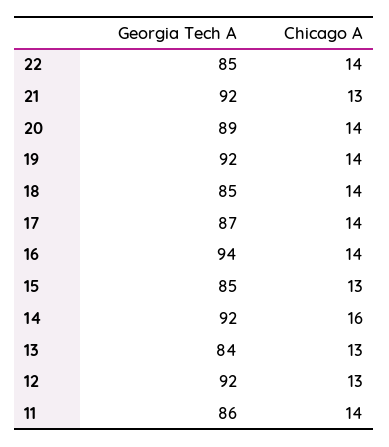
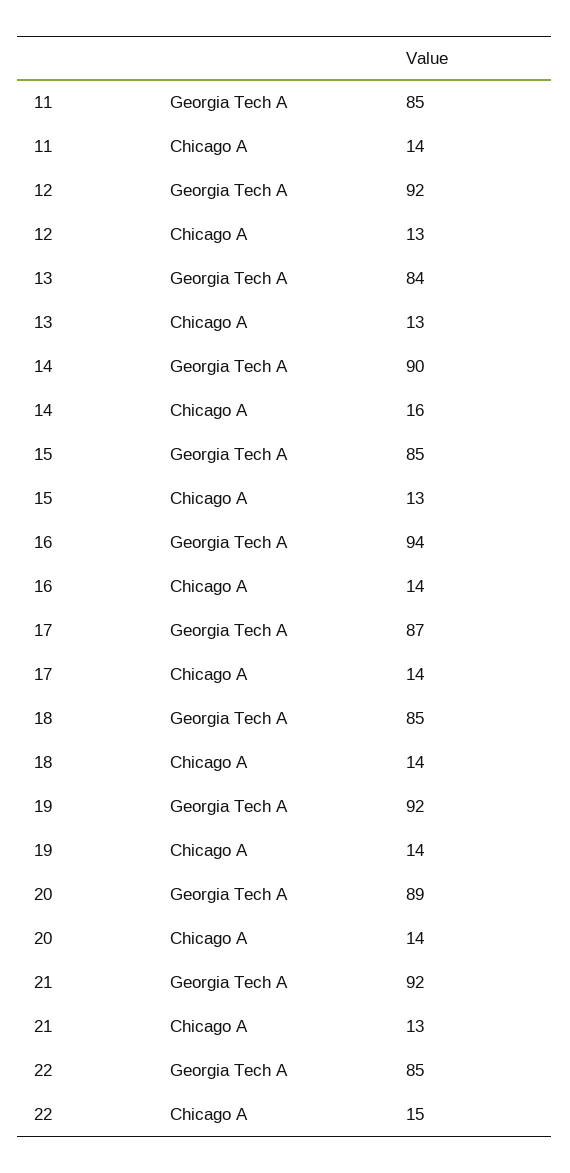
Chicago A, 22: 14 -> 15
Georgia Tech A, 14: 92 -> 90
Georgia Tech A, 11: 86 -> 85

